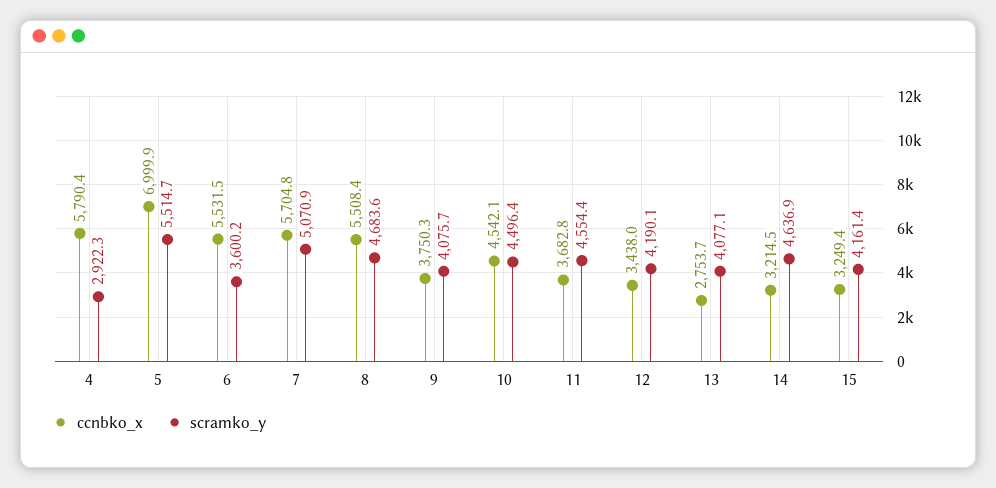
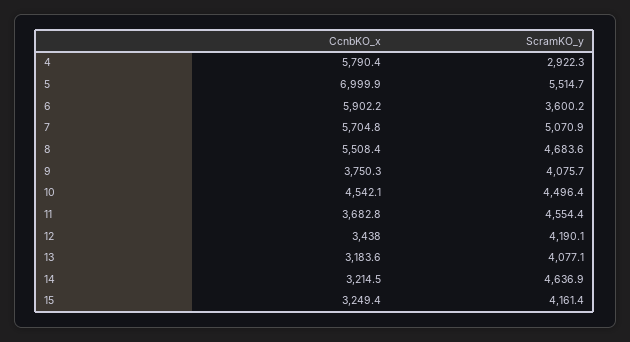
ccnbko_x, 6: 5531.5 -> 5902.2
ccnbko_x, 13: 2753.7 -> 3183.6

